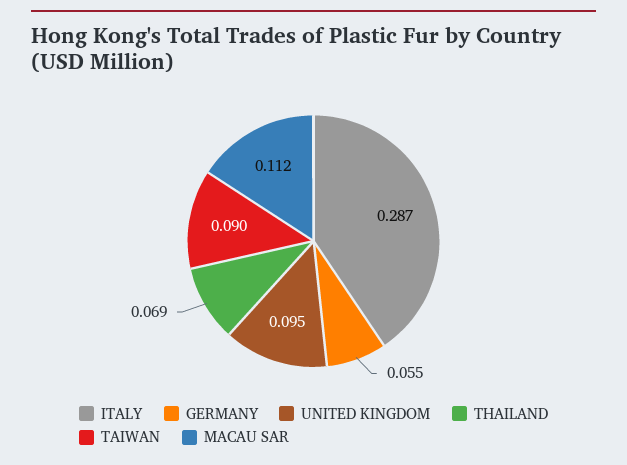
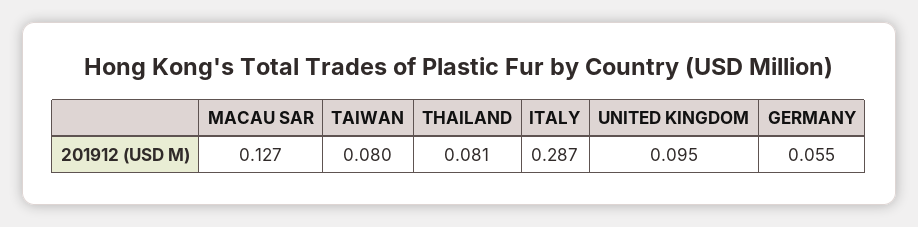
THAILAND: 0.069 -> 0.081
TAIWAN: 0.09 -> 0.08
MACAU SAR: 0.112 -> 0.127

